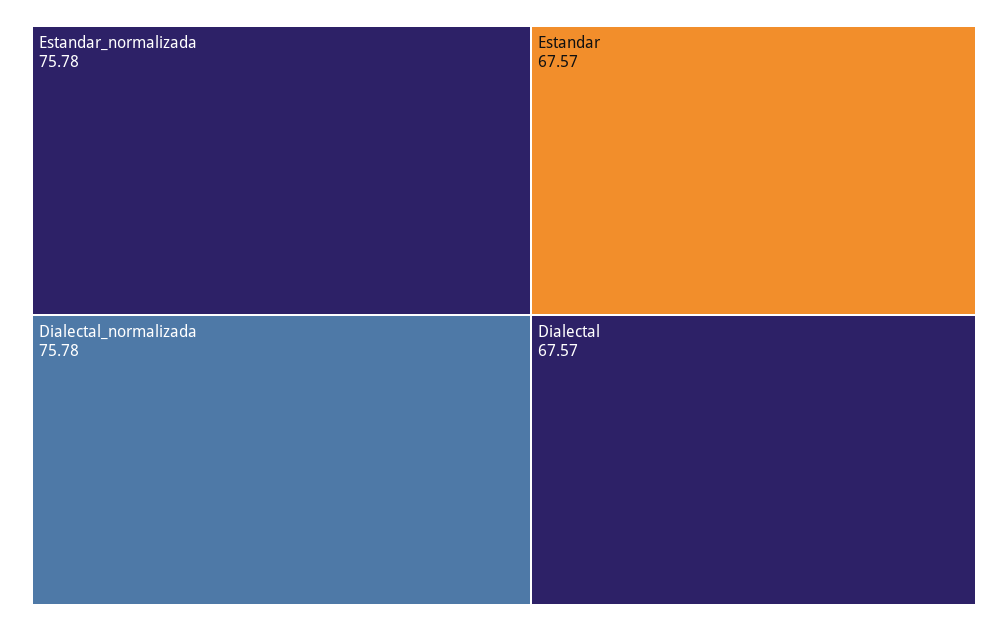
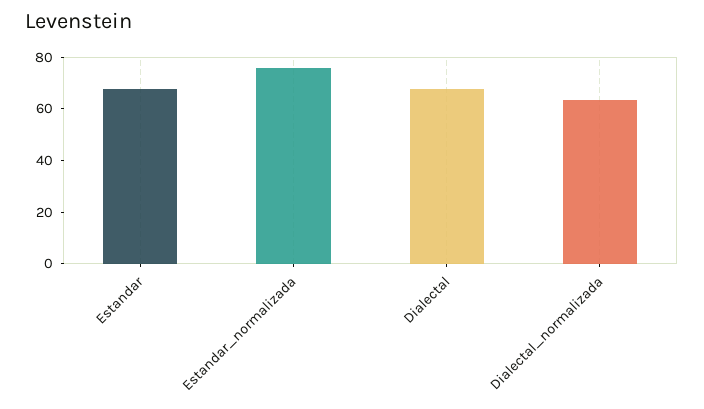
Dialectal_normalizada: 75.78 -> 65

